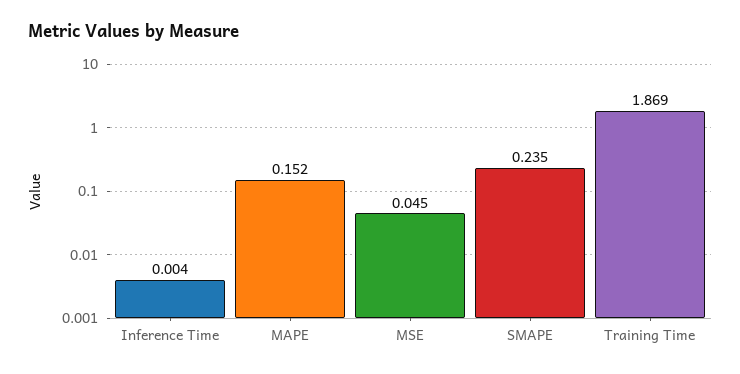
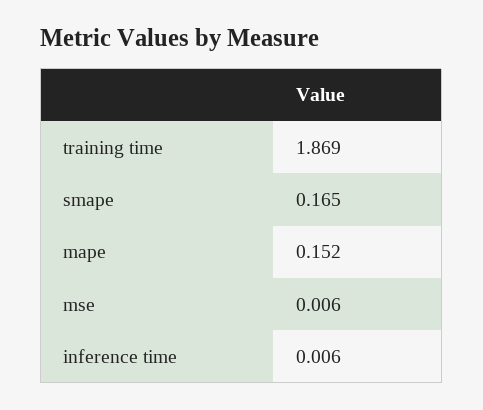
Inference Time: 0.004 -> 0.006
MSE: 0.045 -> 0.006
SMAPE: 0.235 -> 0.165

